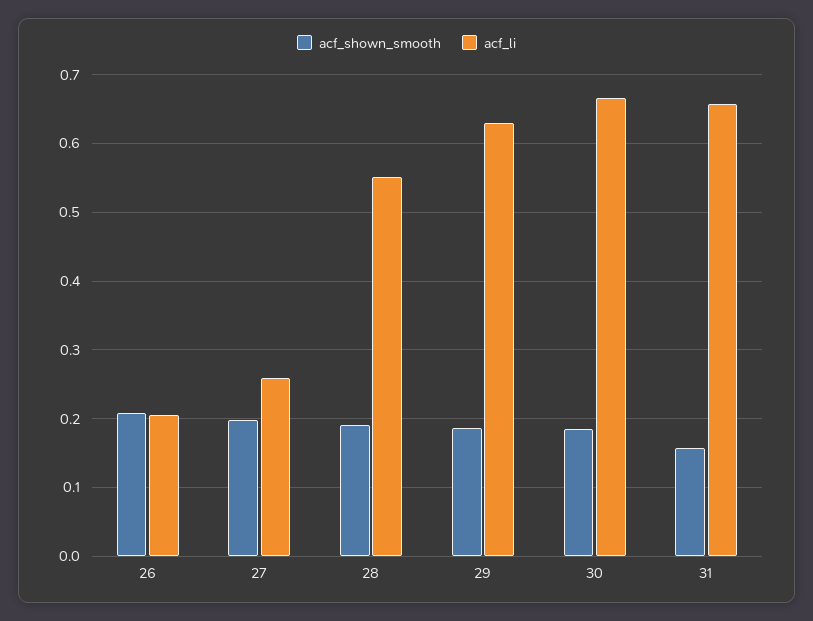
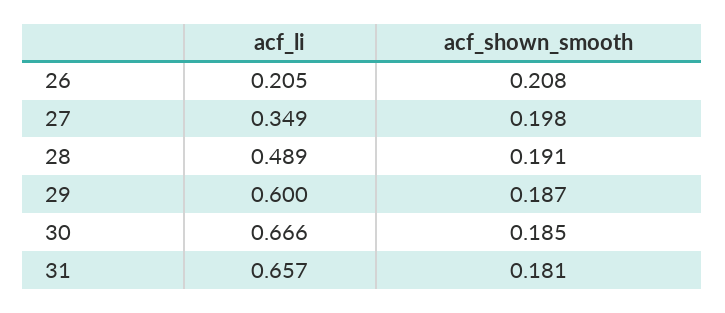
acf_li, 27: 0.26 -> 0.349
acf_li, 28: 0.55 -> 0.489
acf_li, 29: 0.63 -> 0.6
acf_shown_smooth, 31: 0.16 -> 0.181

